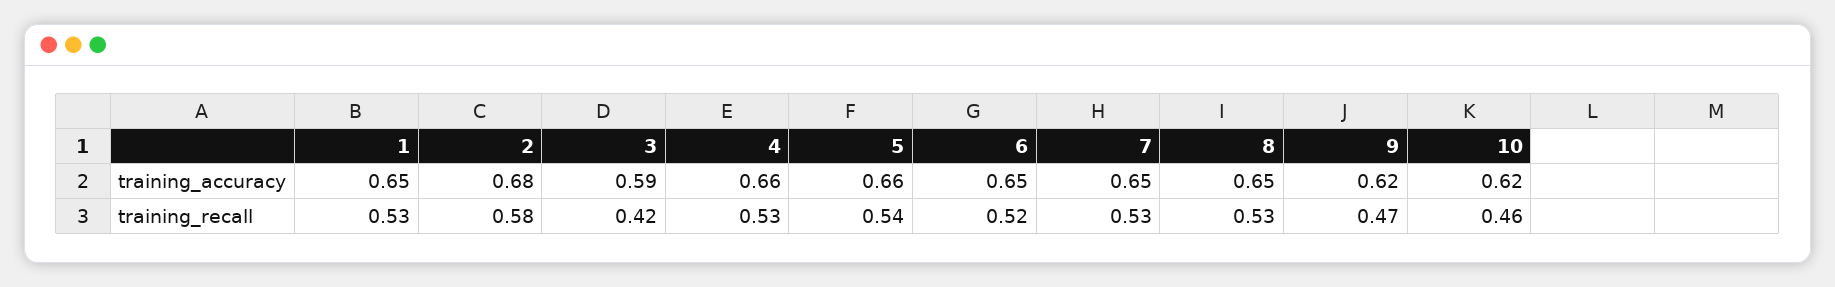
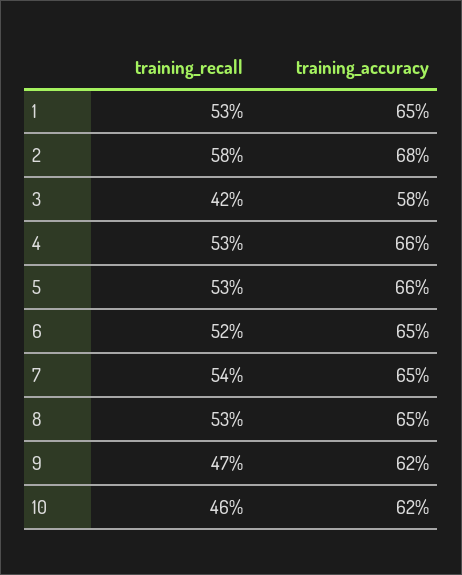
3, training_accuracy: 0.59 -> 0.58
5, training_recall: 0.54 -> 0.53
7, training_recall: 0.53 -> 0.54

